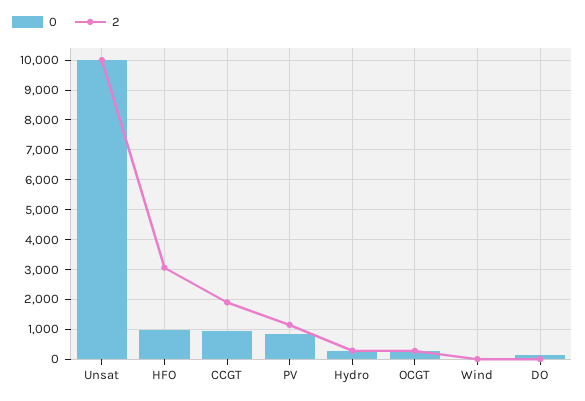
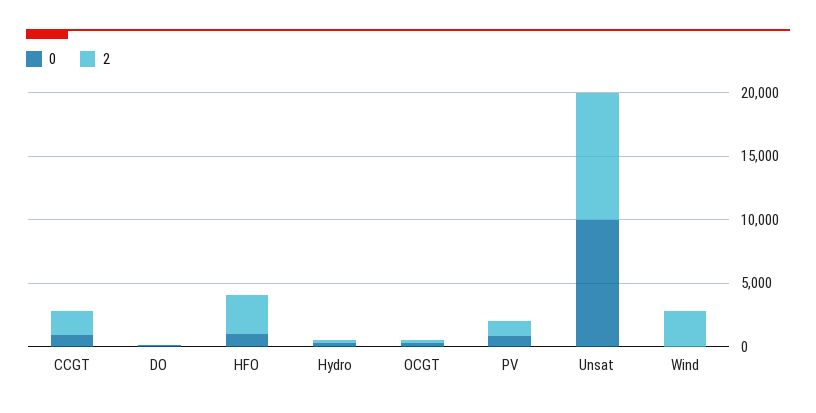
2, Wind: 0 -> 3000

